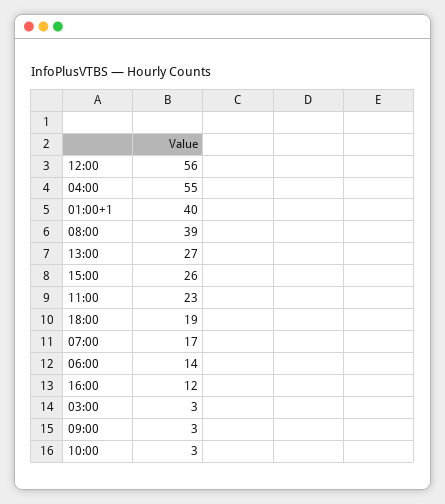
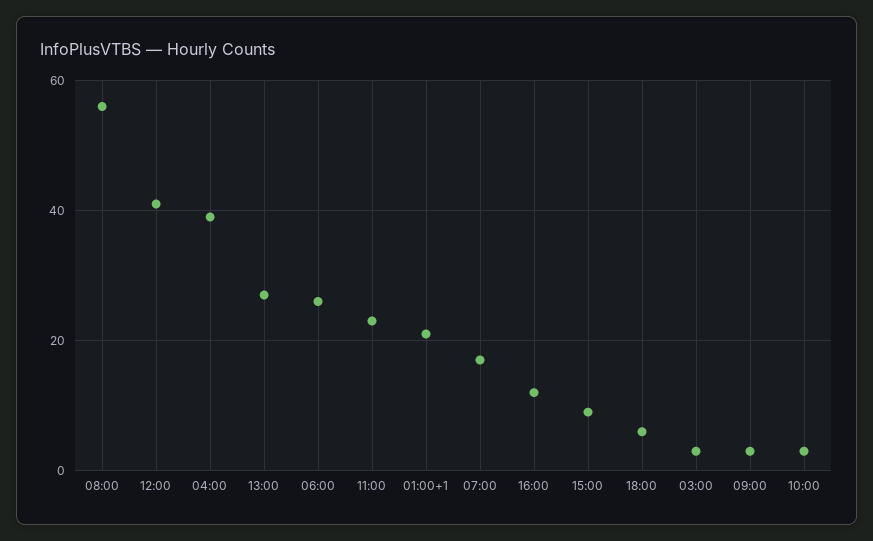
12:00: 56 -> 40
04:00: 55 -> 40
01:00+1: 40 -> 20
08:00: 39 -> 55
15:00: 26 -> 10
18:00: 19 -> 5
06:00: 14 -> 25

